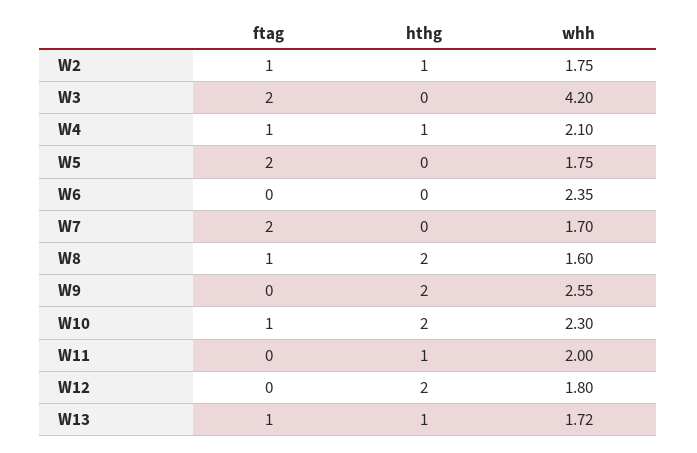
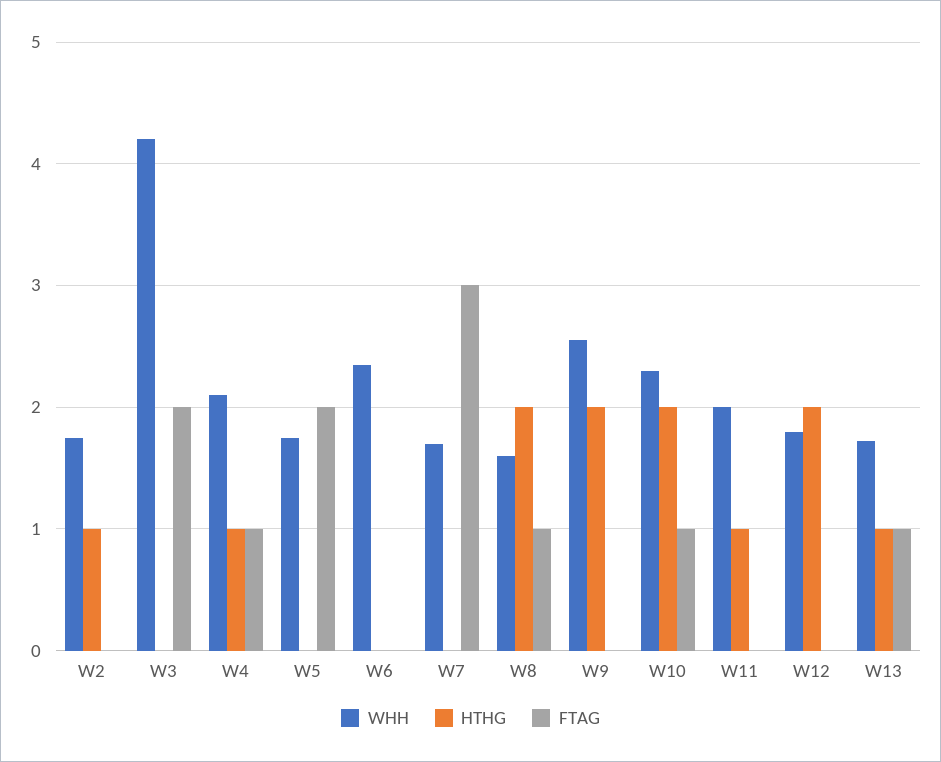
ftag, W2: 1 -> 0
ftag, W7: 2 -> 3

